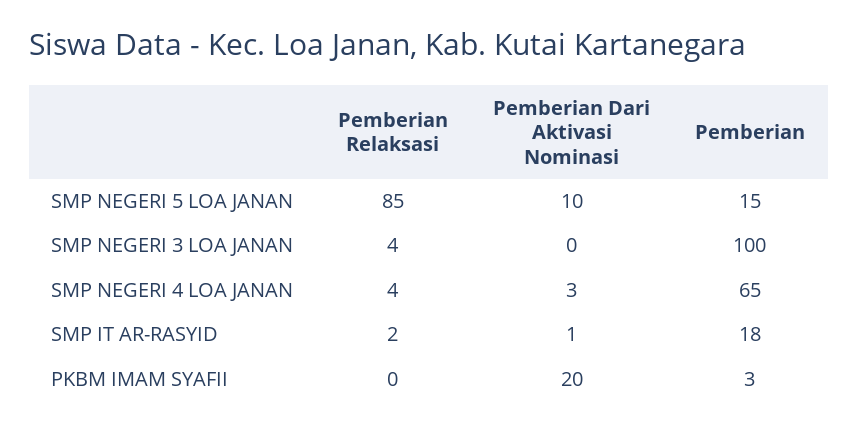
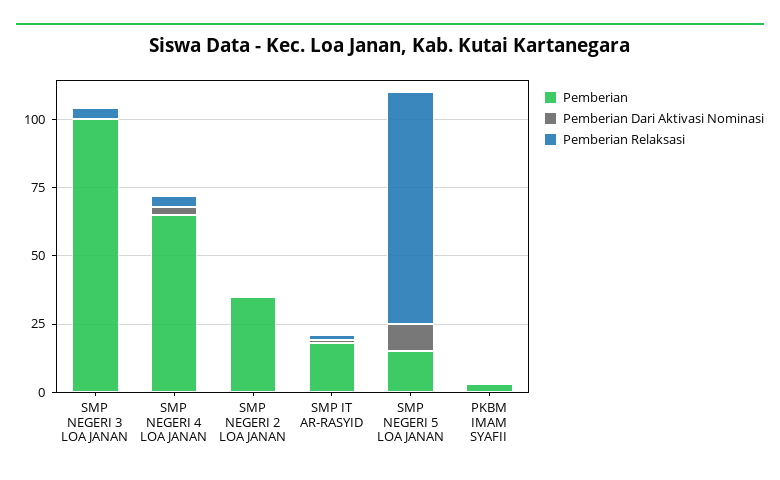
Pemberian Dari Aktivasi Nominasi, PKBM IMAM SYAFII: 20 -> 0
Pemberian, SMP NEGERI 2 LOA JANAN: none -> 35
Pemberian Dari Aktivasi Nominasi, SMP NEGERI 2 LOA JANAN: none -> 0
Pemberian Relaksasi, SMP NEGERI 2 LOA JANAN: none -> 0

